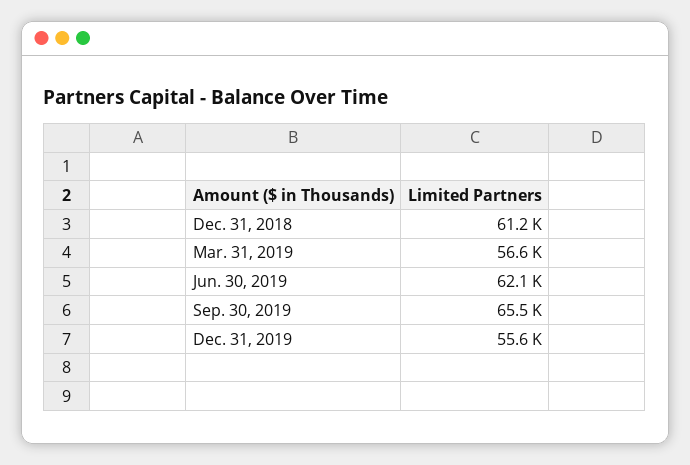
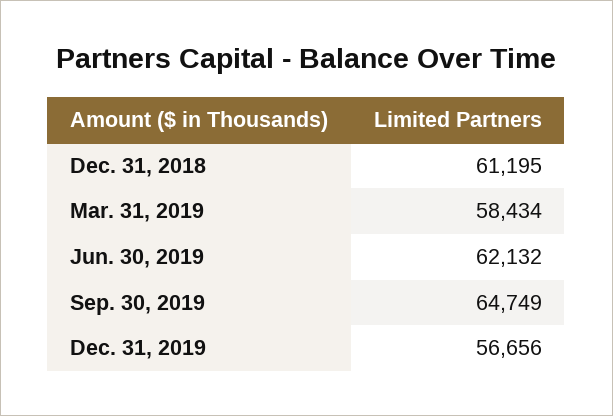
Mar. 31, 2019: 56600 -> 58434
Sep. 30, 2019: 65500 -> 64749
Dec. 31, 2019: 55600 -> 56656

